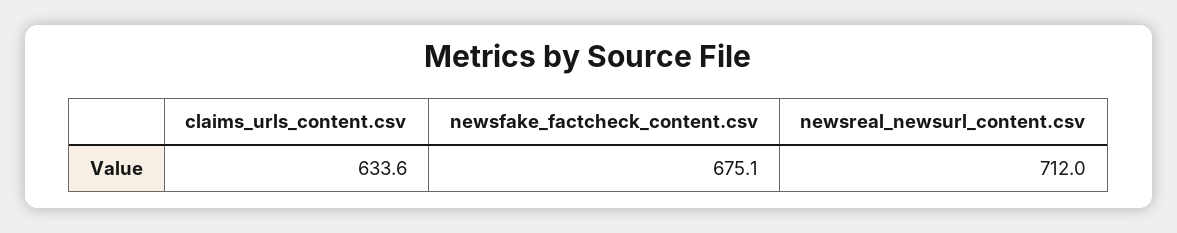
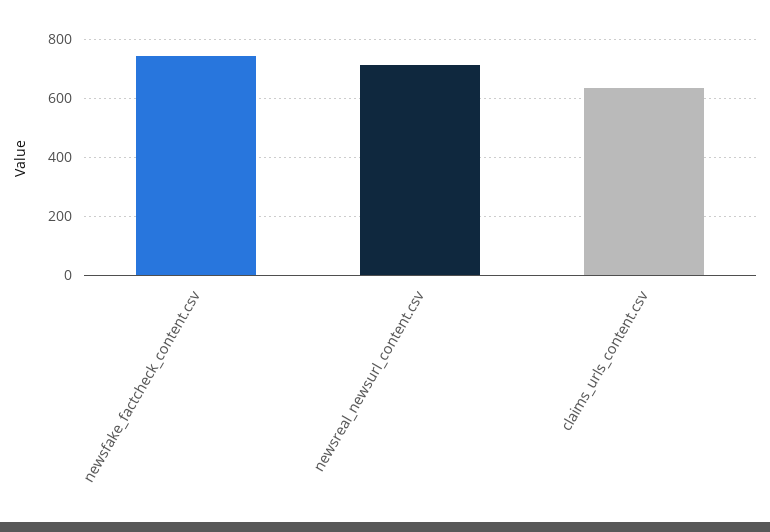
newsfake_factcheck_content.csv: 675.1 -> 750

